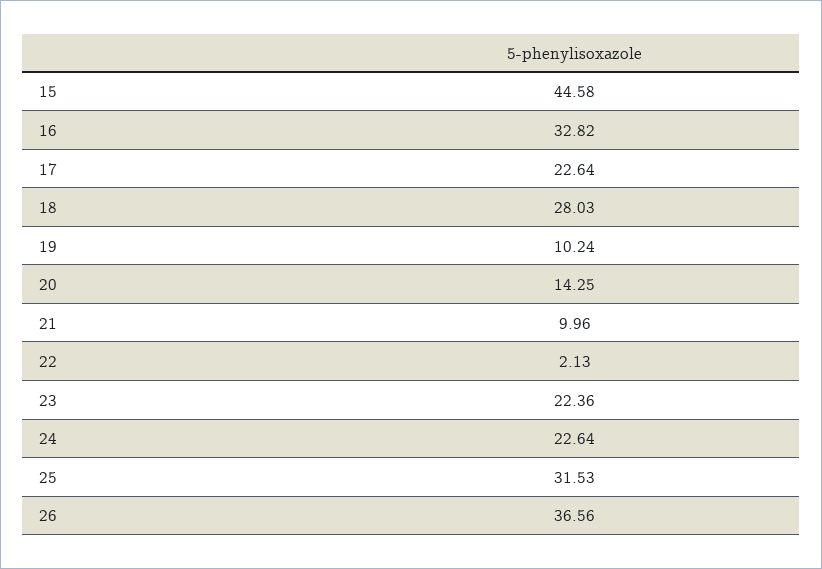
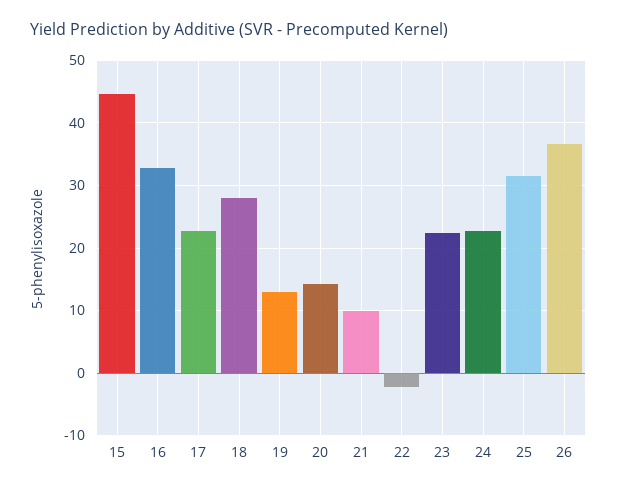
19: 10.24 -> 13
22: 2.13 -> -2

